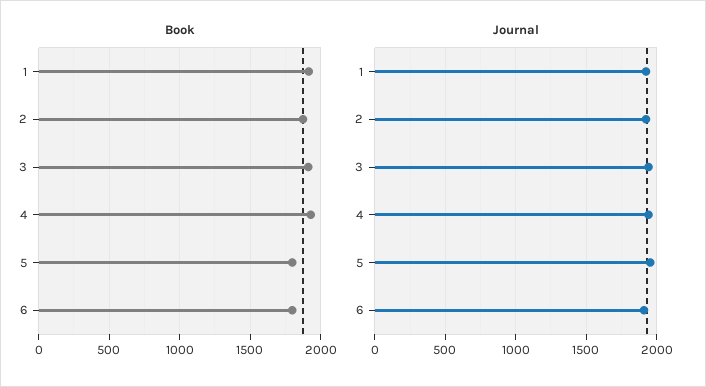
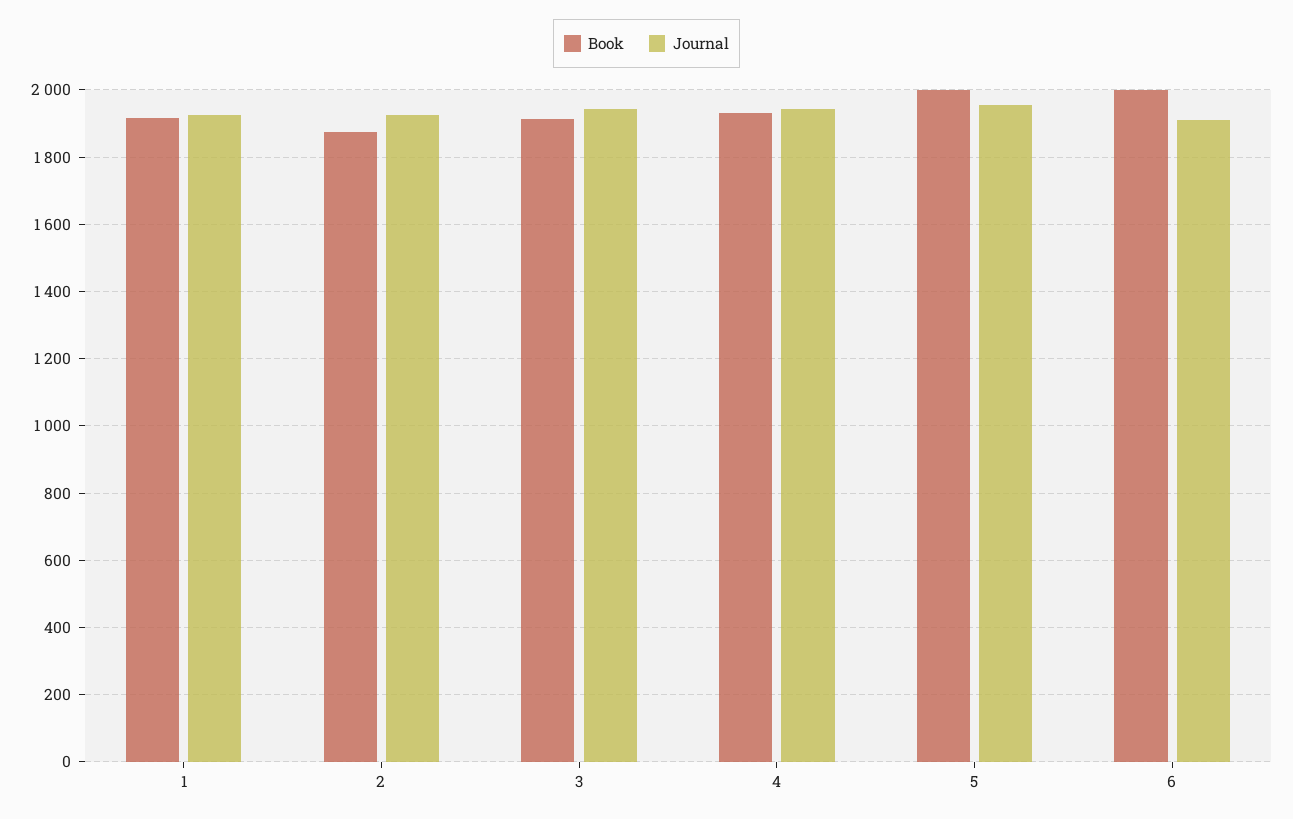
Book, 5: 1800 -> 2000
Book, 6: 1800 -> 2000

